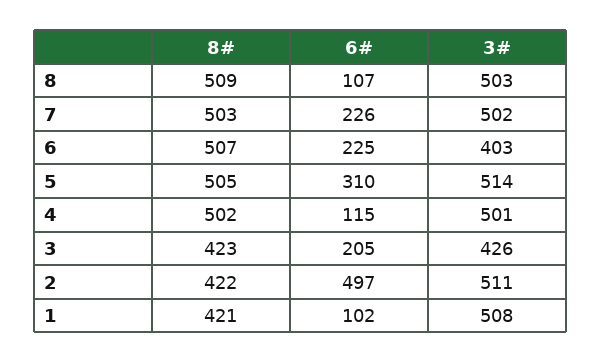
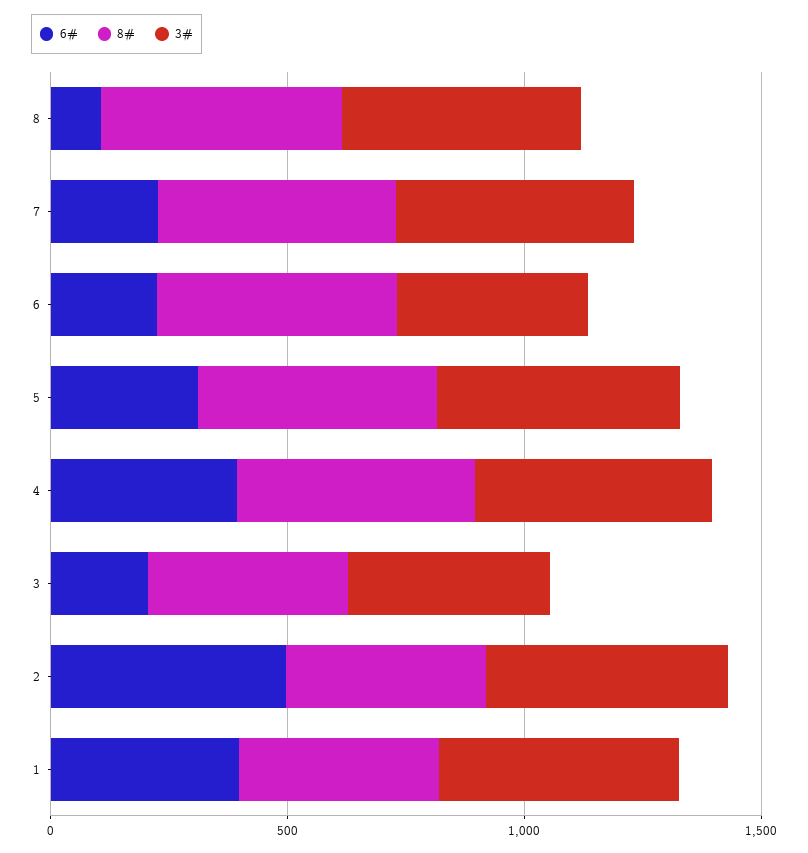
6#, 4: 115 -> 400
6#, 1: 102 -> 400

